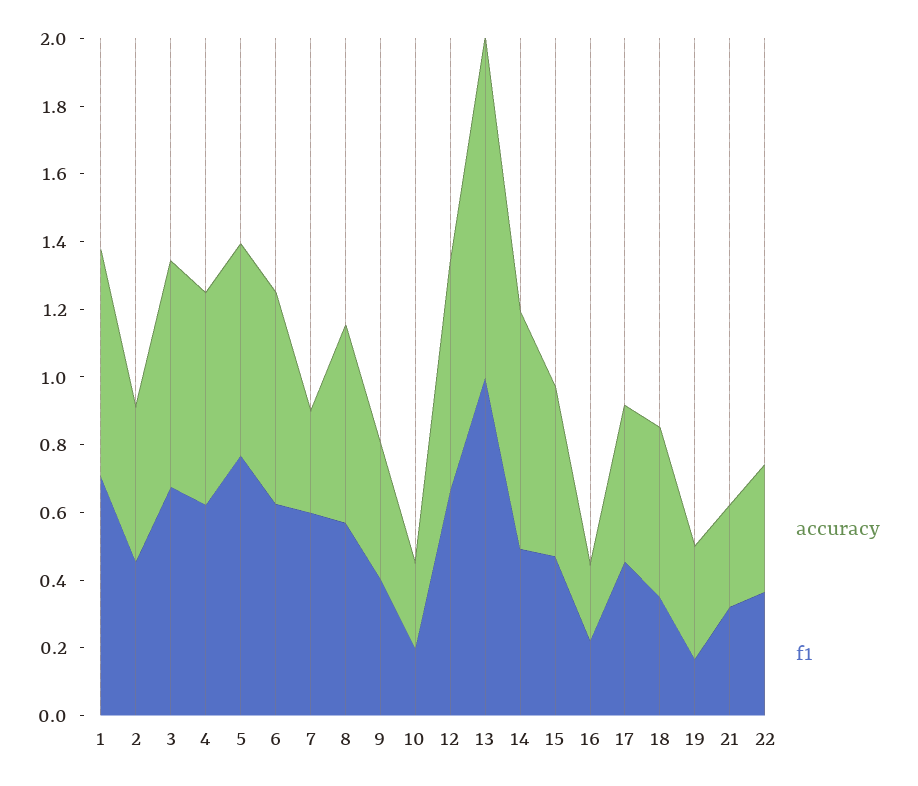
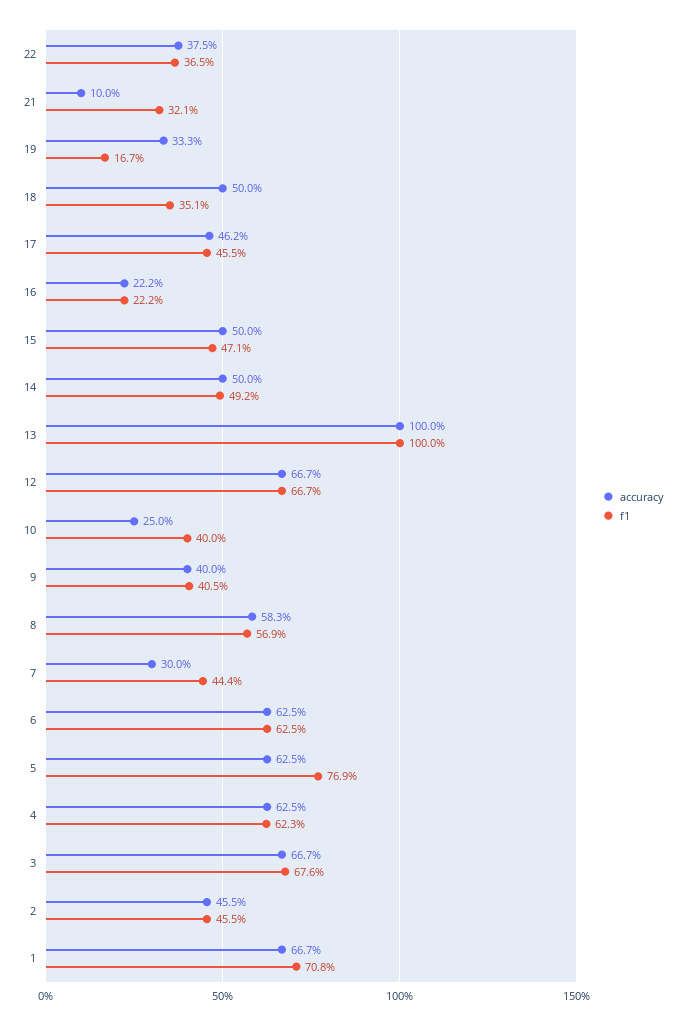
f1, 7: 0.6 -> 0.444
f1, 10: 0.2 -> 0.4
accuracy, 14: 0.7 -> 0.5
accuracy, 21: 0.3 -> 0.1

